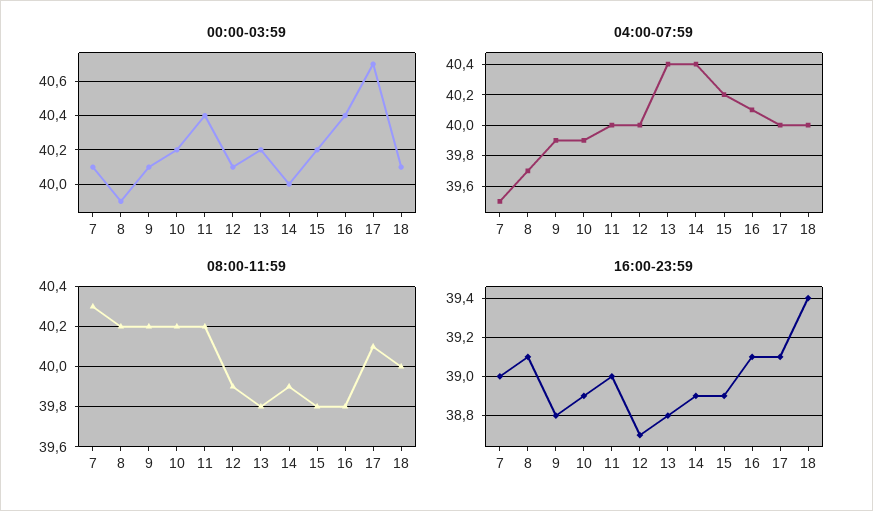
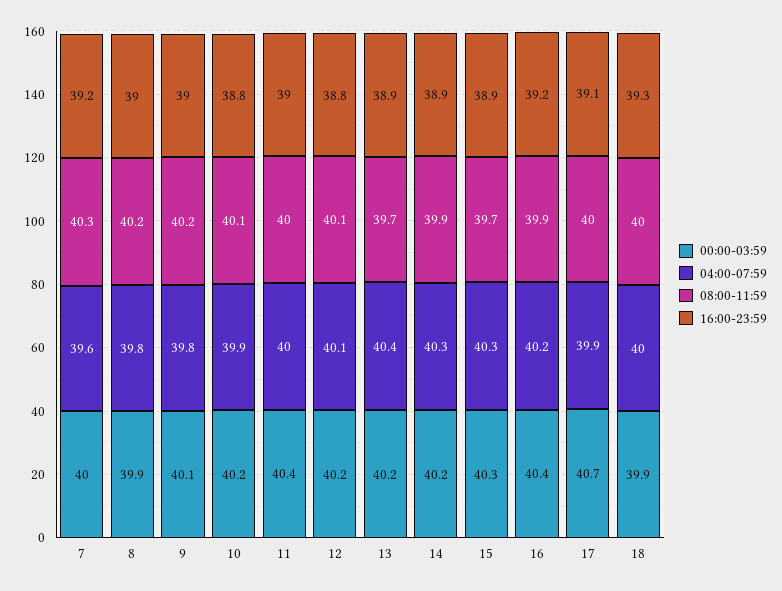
00:00-03:59, 7: 40.1 -> 40
00:00-03:59, 12: 40.1 -> 40.2
00:00-03:59, 14: 40 -> 40.2
00:00-03:59, 15: 40.2 -> 40.3
00:00-03:59, 18: 40.1 -> 39.9
04:00-07:59, 7: 39.5 -> 39.6
04:00-07:59, 8: 39.7 -> 39.8
04:00-07:59, 9: 39.9 -> 39.8
04:00-07:59, 12: 40 -> 40.1
04:00-07:59, 14: 40.4 -> 40.3
04:00-07:59, 15: 40.2 -> 40.3
04:00-07:59, 16: 40.1 -> 40.2
04:00-07:59, 17: 40 -> 39.9
08:00-11:59, 10: 40.2 -> 40.1
08:00-11:59, 11: 40.2 -> 40
08:00-11:59, 12: 39.9 -> 40.1
08:00-11:59, 13: 39.8 -> 39.7
08:00-11:59, 15: 39.8 -> 39.7
08:00-11:59, 16: 39.8 -> 39.9
08:00-11:59, 17: 40.1 -> 40
16:00-23:59, 7: 39 -> 39.2
16:00-23:59, 8: 39.1 -> 39
16:00-23:59, 9: 38.8 -> 39
16:00-23:59, 10: 38.9 -> 38.8
16:00-23:59, 12: 38.7 -> 38.8
16:00-23:59, 13: 38.8 -> 38.9
16:00-23:59, 16: 39.1 -> 39.2
16:00-23:59, 18: 39.4 -> 39.3

